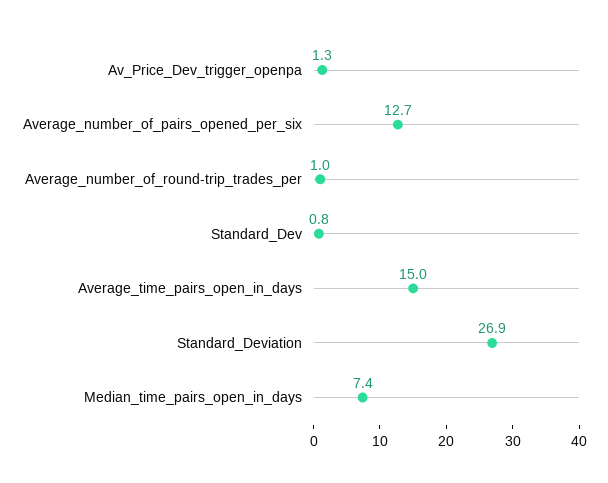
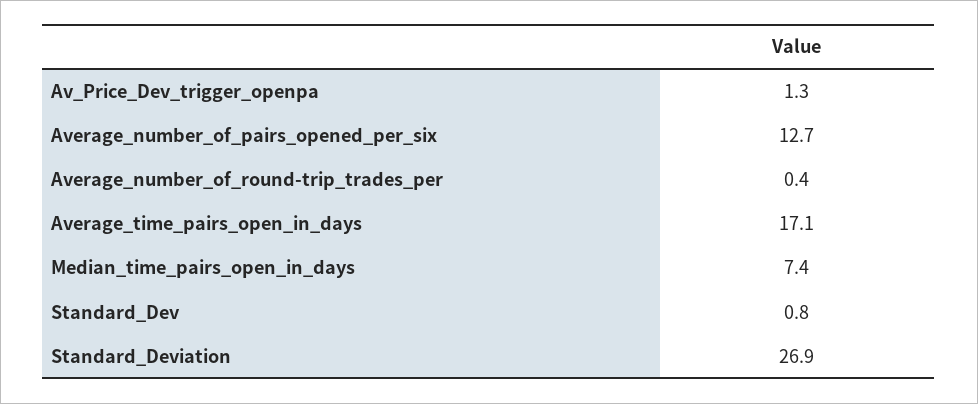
Average_number_of_round-trip_trades_per: 1 -> 0.4
Average_time_pairs_open_in_days: 15 -> 17.1

